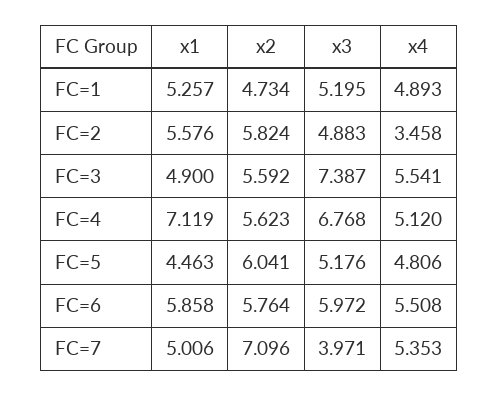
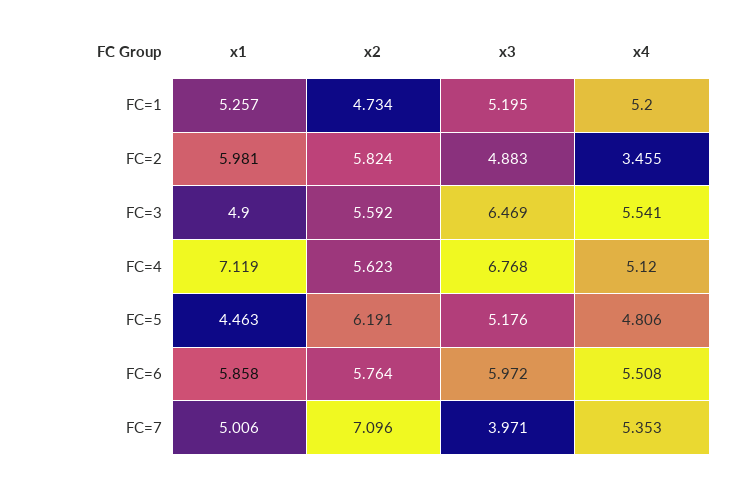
x4, FC=1: 4.893 -> 5.2
x1, FC=2: 5.576 -> 5.981
x4, FC=2: 3.458 -> 3.455
x3, FC=3: 7.387 -> 6.469
x2, FC=5: 6.041 -> 6.191

